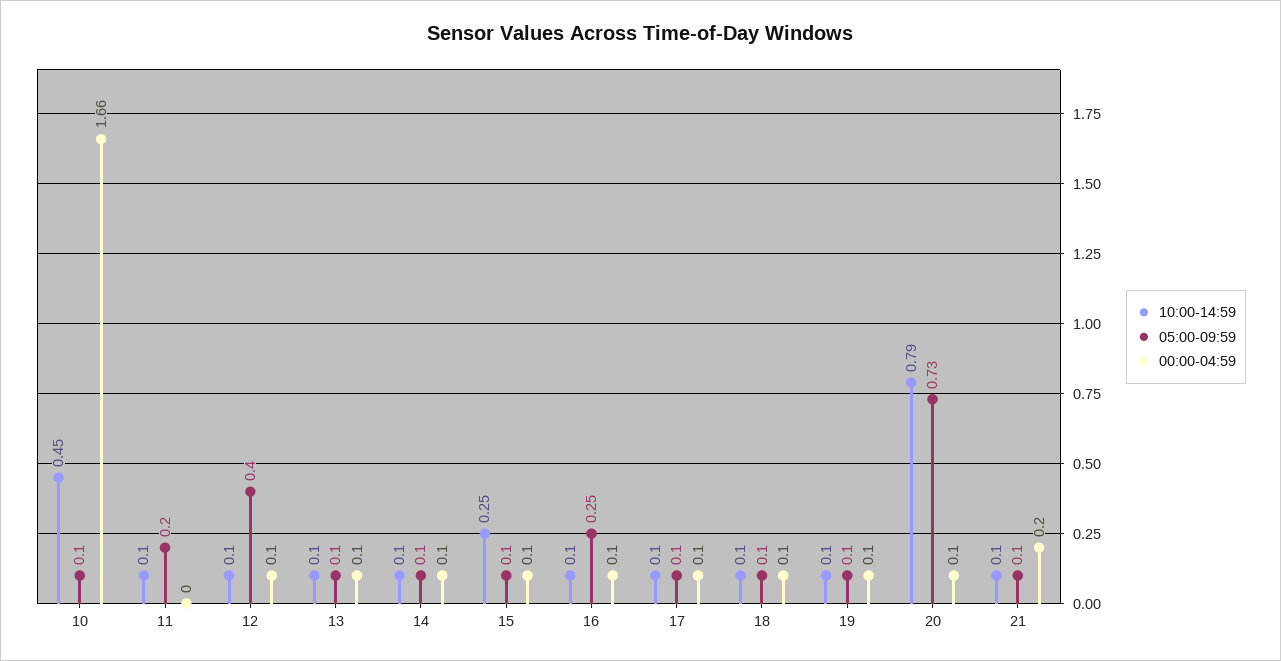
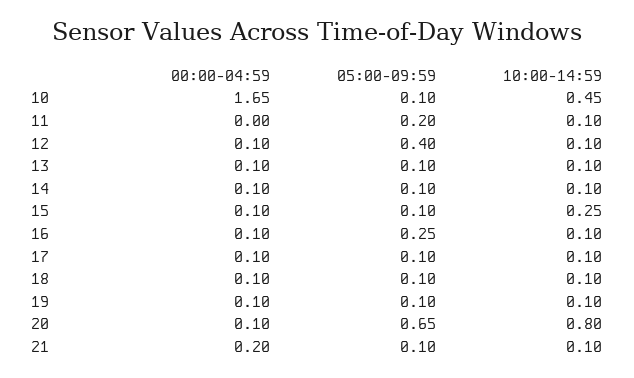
00:00-04:59, 10: 1.66 -> 1.65
10:00-14:59, 20: 0.79 -> 0.8
05:00-09:59, 20: 0.73 -> 0.65

